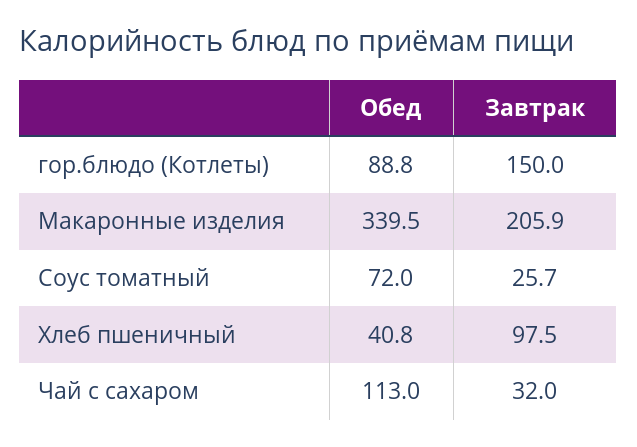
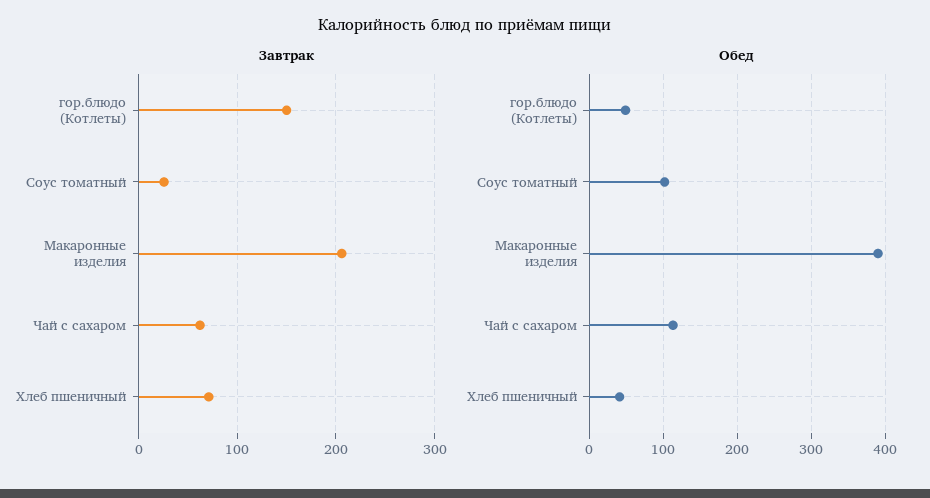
Обед, гор.блюдо (Котлеты): 88.8 -> 50
Обед, Макаронные изделия: 339.5 -> 390
Обед, Соус томатный: 72 -> 100
Завтрак, Хлеб пшеничный: 97.5 -> 70
Завтрак, Чай с сахаром: 32 -> 60

